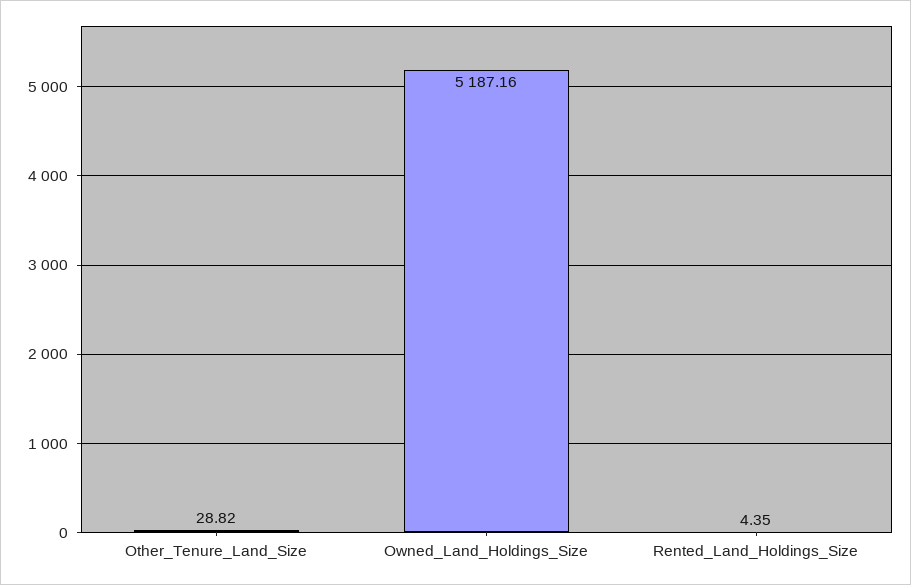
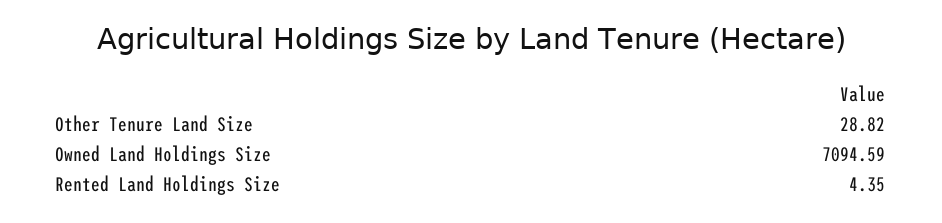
Owned_Land_Holdings_Size: 5187.16 -> 7094.59

